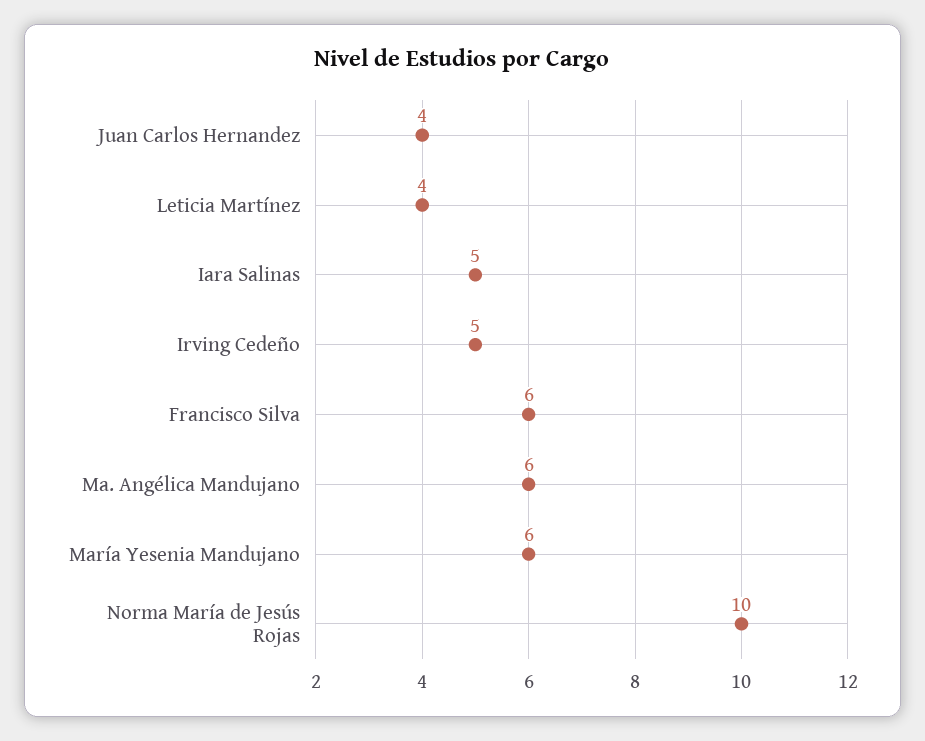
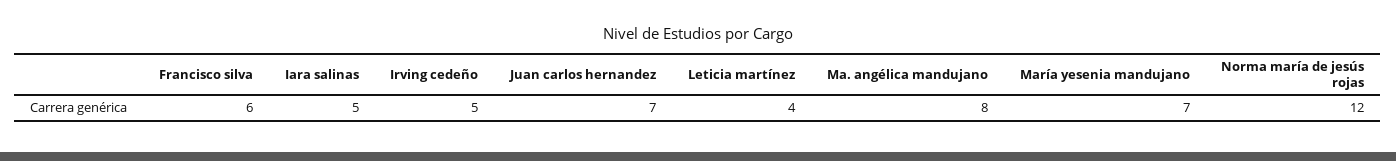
Juan Carlos Hernandez: 4 -> 7
Ma. Angélica Mandujano: 6 -> 8
María Yesenia Mandujano: 6 -> 7
Norma María de Jesús Rojas: 10 -> 12

